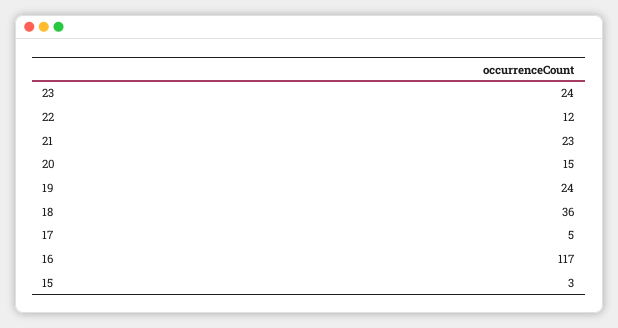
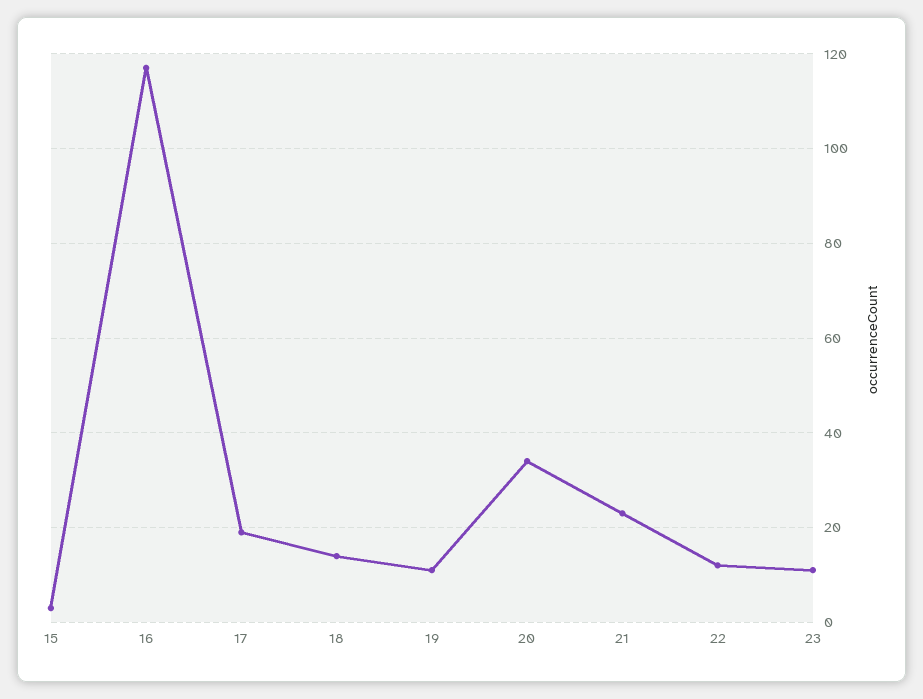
23: 24 -> 10
20: 15 -> 35
19: 24 -> 10
18: 36 -> 15
17: 5 -> 20

